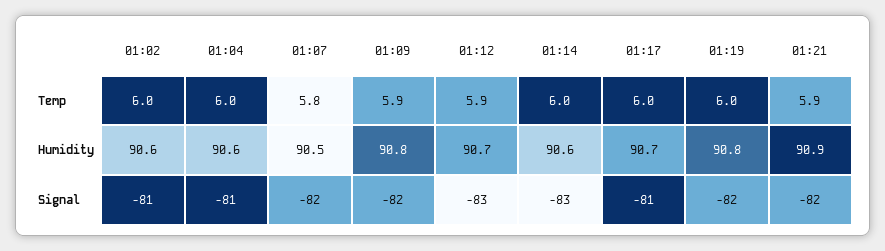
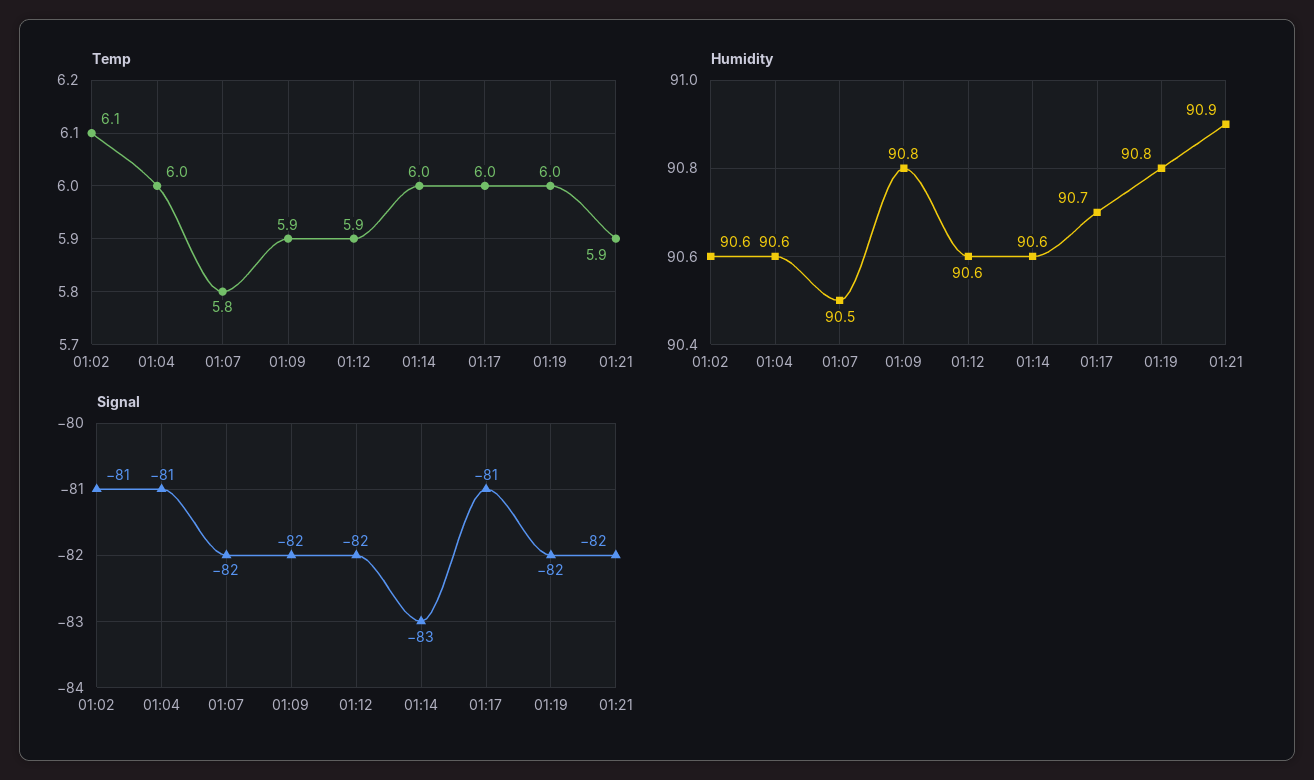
Temp, 01:02: 6 -> 6.1
Humidity, 01:12: 90.7 -> 90.6
Signal, 01:12: -83 -> -82

